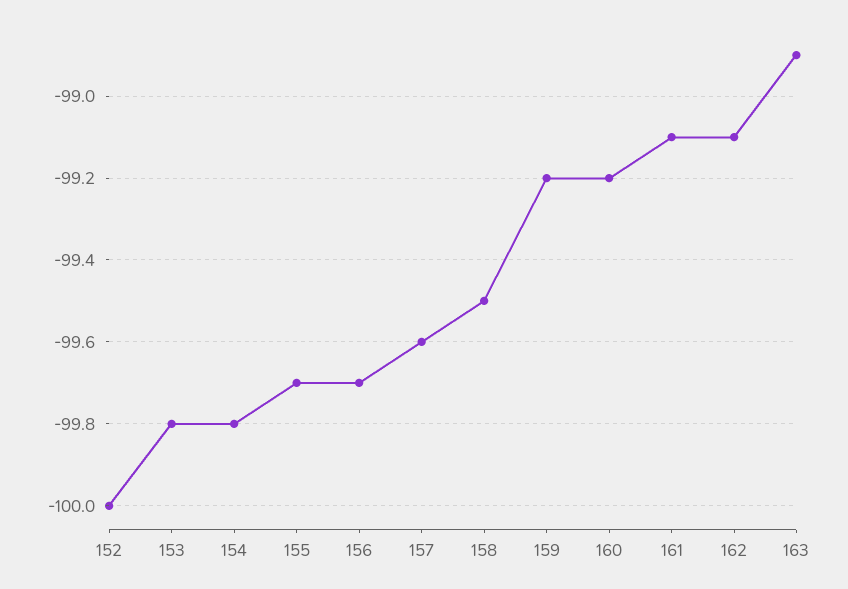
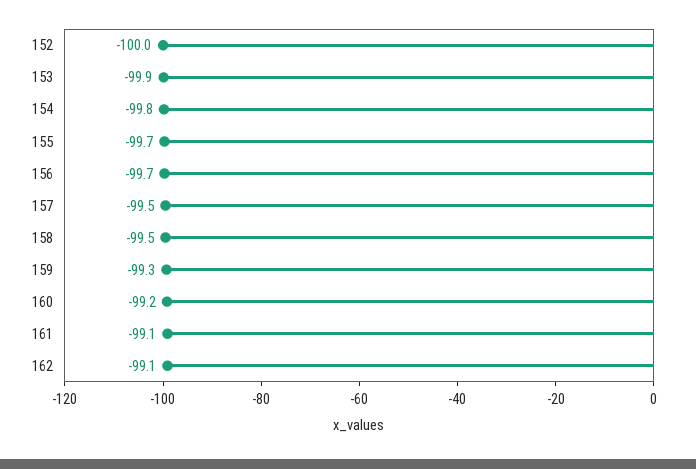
153: -99.8 -> -99.9
157: -99.6 -> -99.5
159: -99.2 -> -99.3
163: -98.9 -> none

